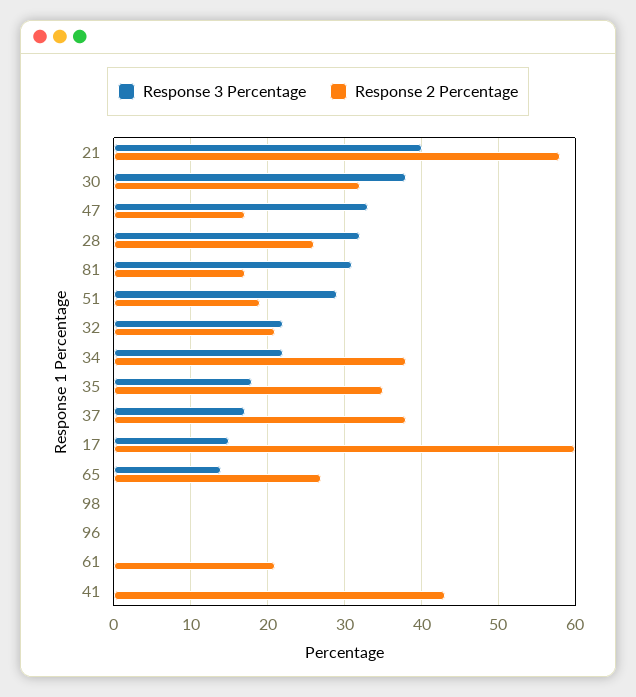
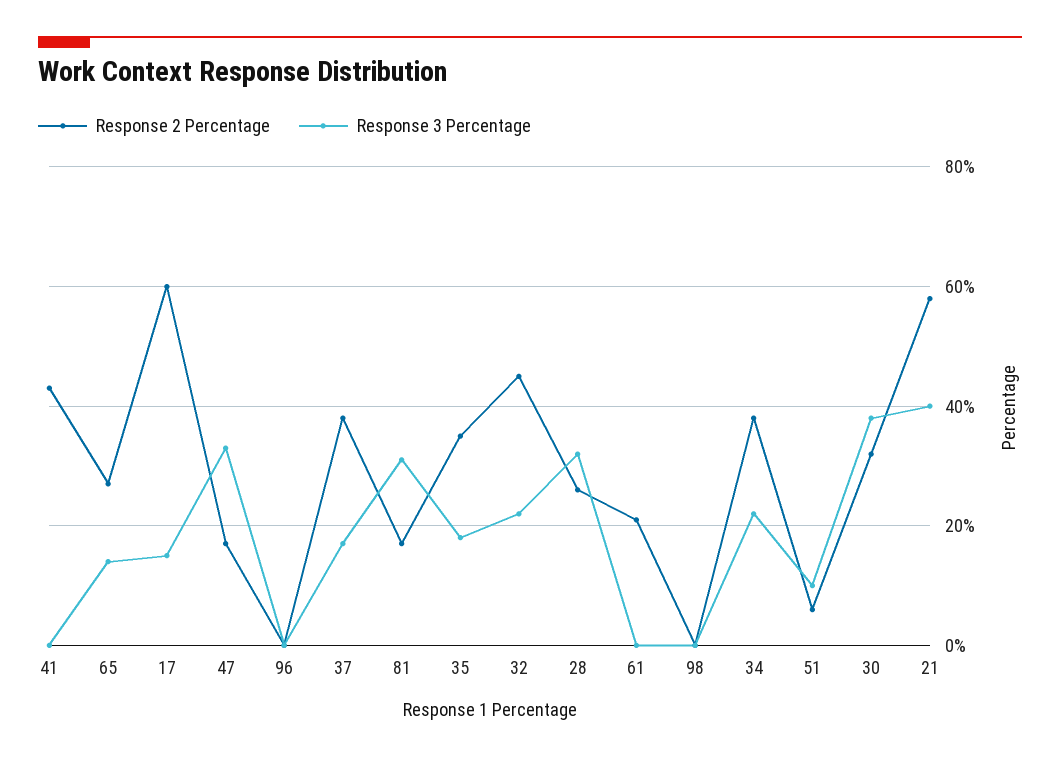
Response 3 Percentage, 51: 29 -> 10
Response 2 Percentage, 51: 19 -> 5
Response 2 Percentage, 32: 21 -> 45

